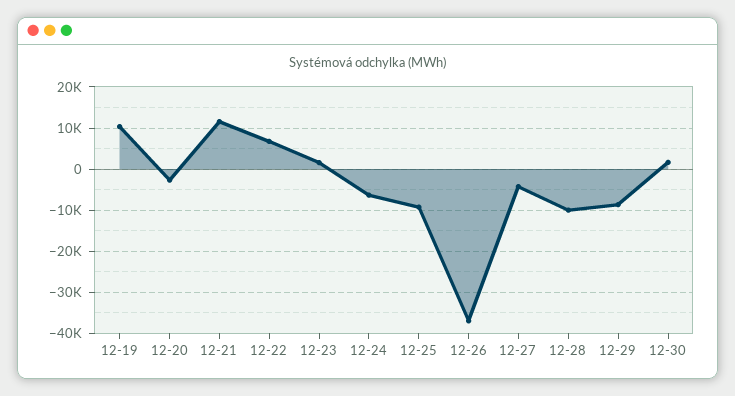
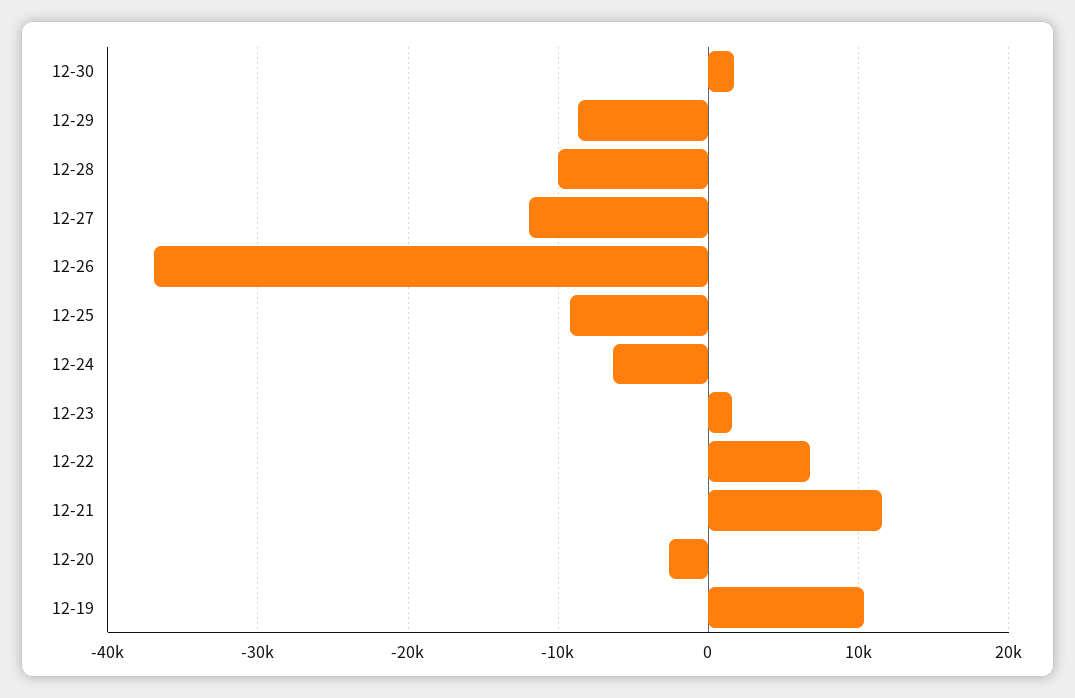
12-27: -4000 -> -12000

